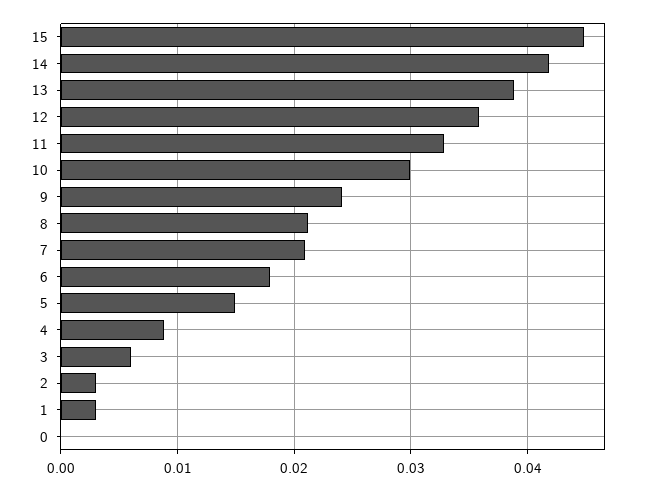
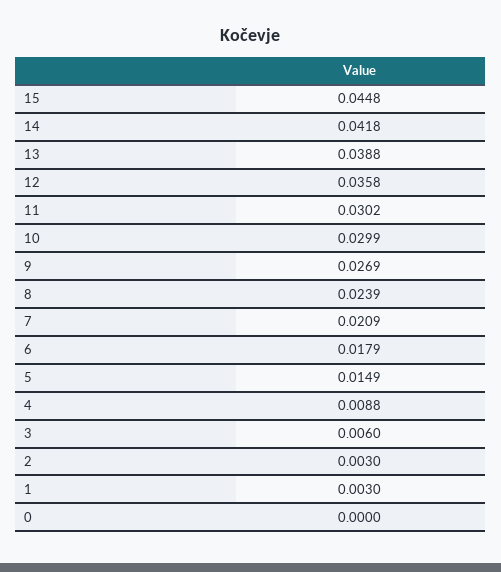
11: 0.033 -> 0.0302
9: 0.024 -> 0.0269
8: 0.021 -> 0.0239

